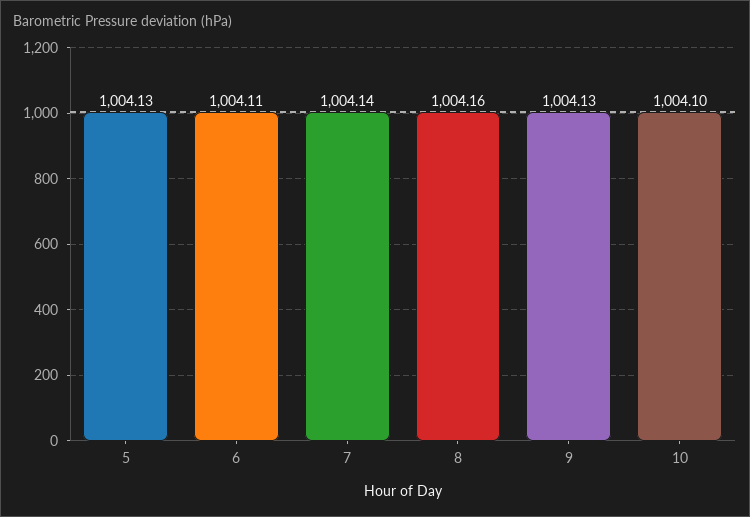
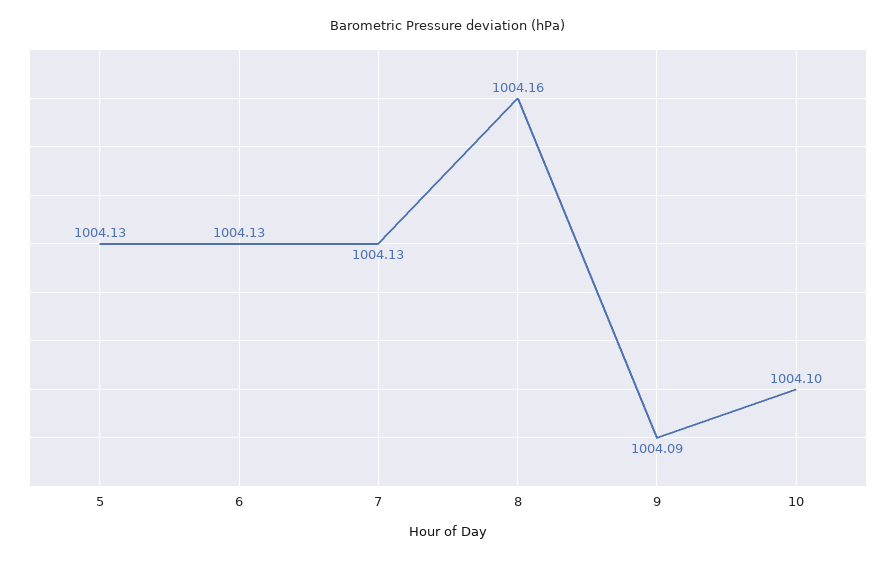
6: 1004.11 -> 1004.13
7: 1004.14 -> 1004.13
9: 1004.13 -> 1004.09

